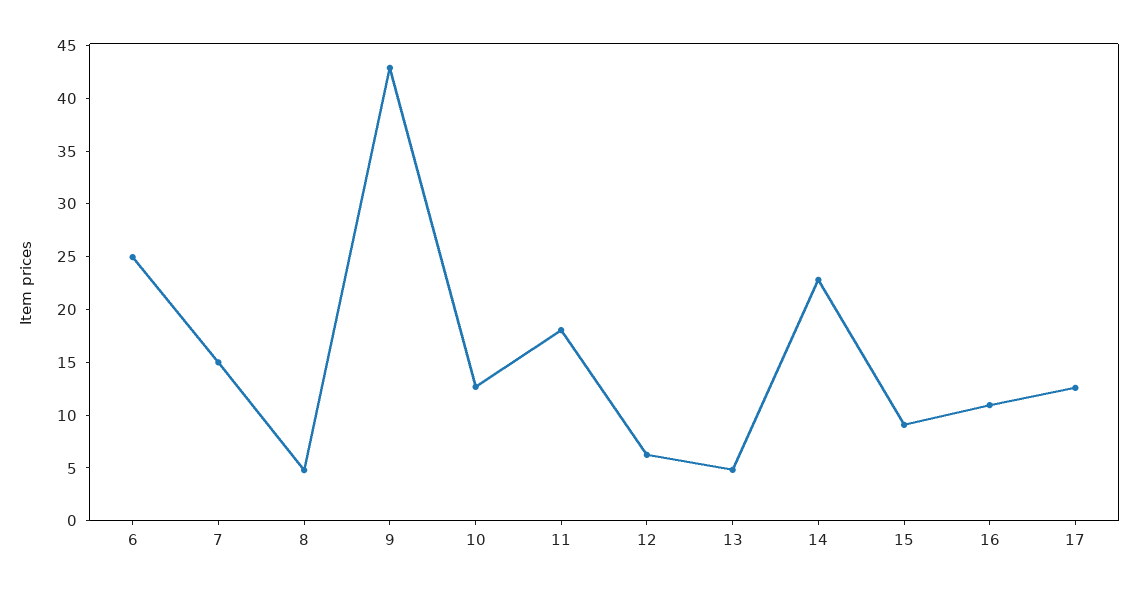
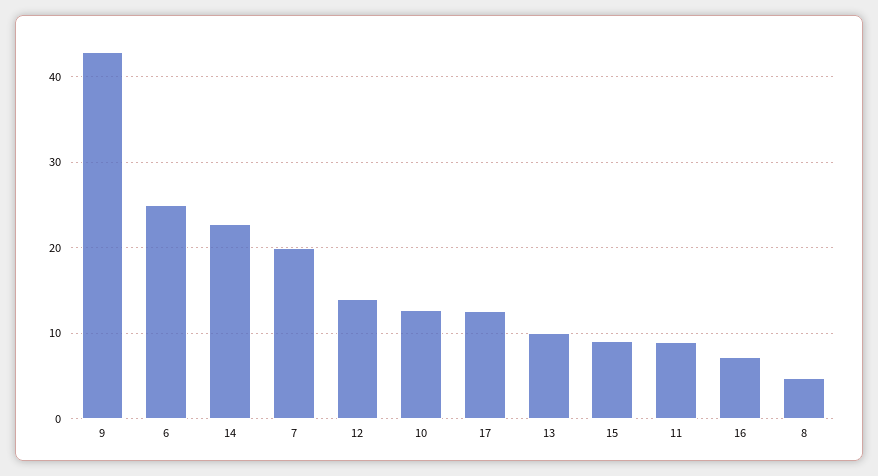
7: 15 -> 20
11: 18 -> 9
12: 6 -> 14
13: 5 -> 10
16: 11 -> 7

